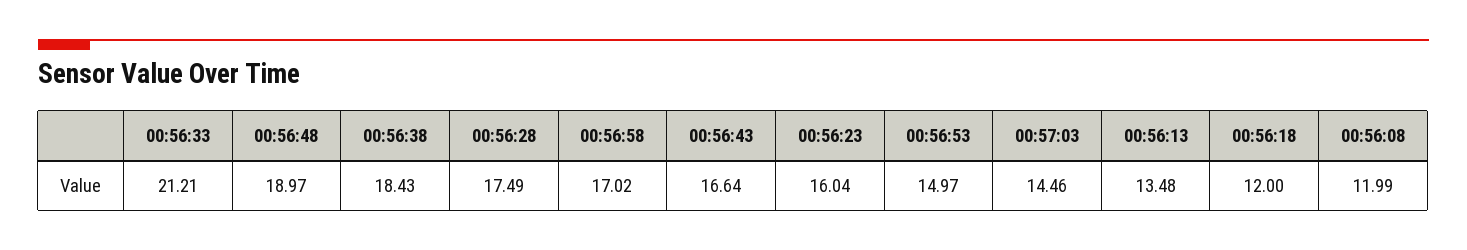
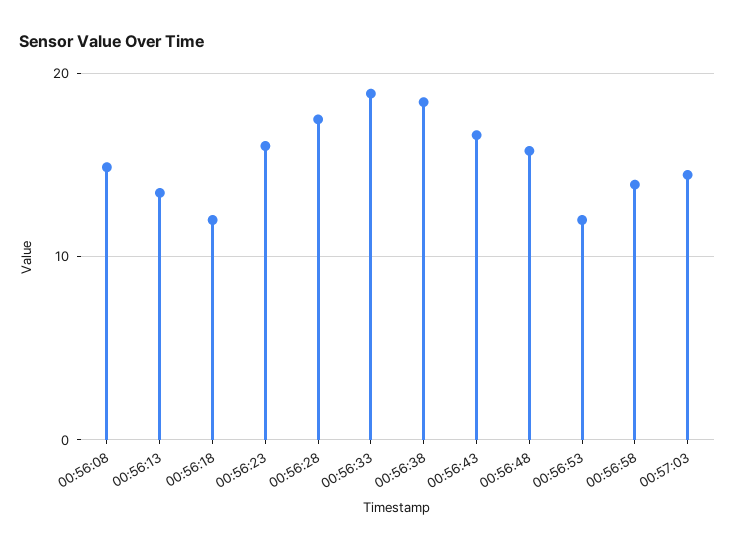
00:56:33: 21.21 -> 19
00:56:48: 18.97 -> 16
00:56:58: 17.02 -> 14
00:56:53: 14.97 -> 12
00:56:08: 11.99 -> 15

